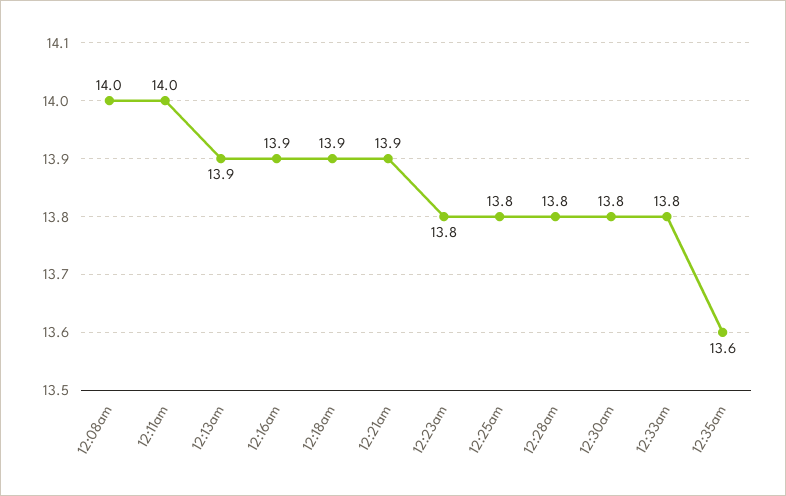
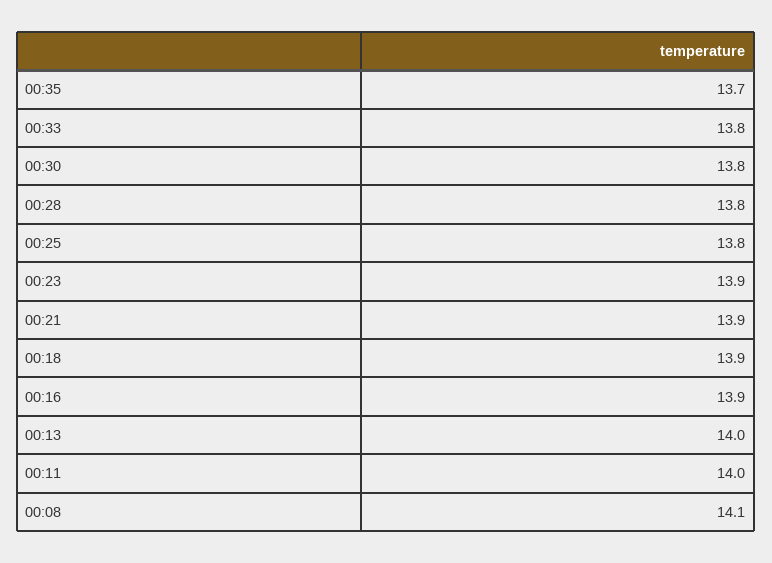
12:08am: 14 -> 14.1
12:13am: 13.9 -> 14
12:23am: 13.8 -> 13.9
12:35am: 13.6 -> 13.7

